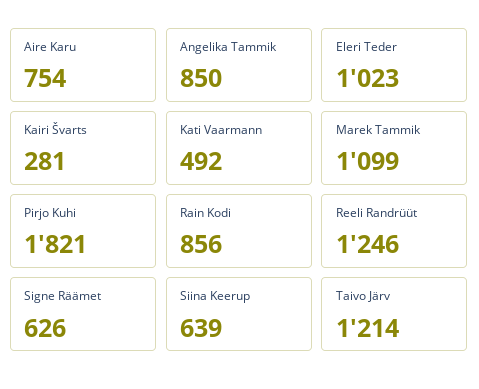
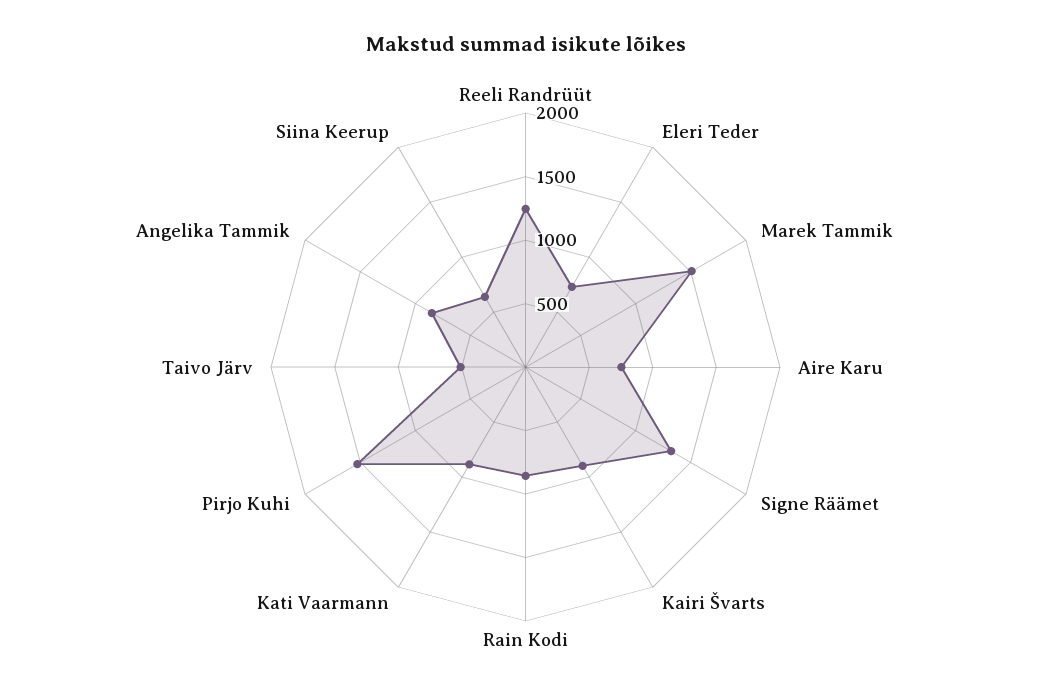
Eleri Teder: 1023 -> 700
Kairi Švarts: 281 -> 900
Kati Vaarmann: 492 -> 900
Marek Tammik: 1099 -> 1500
Pirjo Kuhi: 1821 -> 1500
Signe Räämet: 626 -> 1300
Taivo Järv: 1214 -> 500

